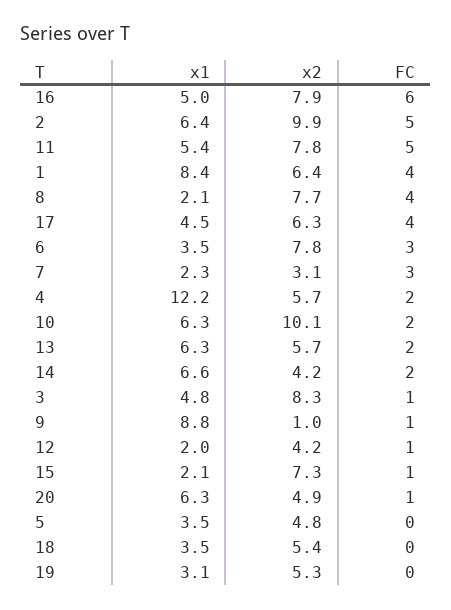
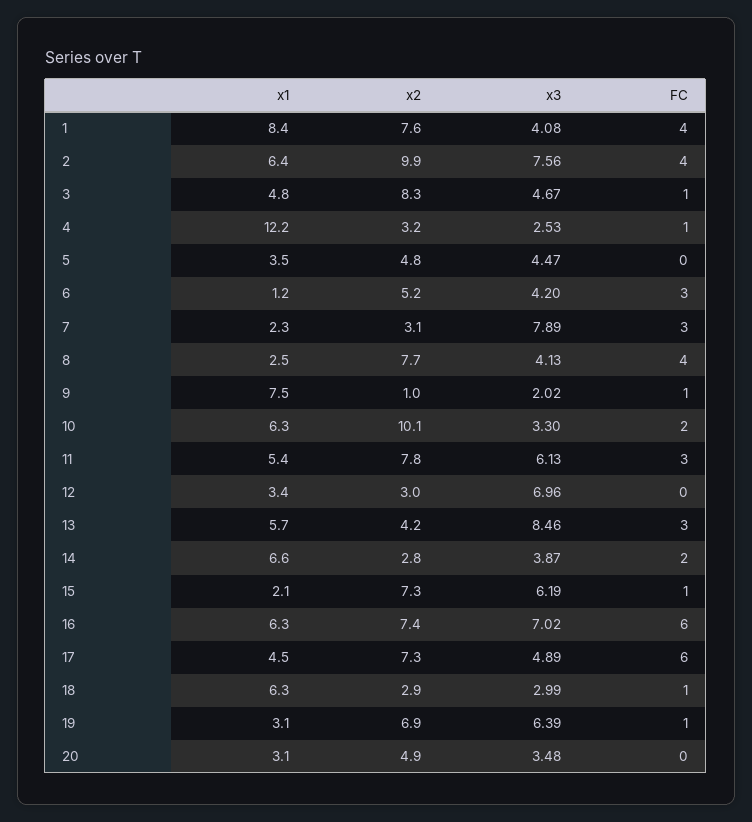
x1, 16: 5 -> 6.3
x2, 16: 7.9 -> 7.4
FC, 2: 5 -> 4
FC, 11: 5 -> 3
x2, 1: 6.4 -> 7.6
x1, 8: 2.1 -> 2.5
x2, 17: 6.3 -> 7.3
FC, 17: 4 -> 6
x1, 6: 3.5 -> 1.2
x2, 6: 7.8 -> 5.2
x2, 4: 5.7 -> 3.2
FC, 4: 2 -> 1
x1, 13: 6.3 -> 5.7
x2, 13: 5.7 -> 4.2
FC, 13: 2 -> 3
x2, 14: 4.2 -> 2.8
x1, 9: 8.8 -> 7.5
x1, 12: 2 -> 3.4
x2, 12: 4.2 -> 3
FC, 12: 1 -> 0
x1, 20: 6.3 -> 3.1
FC, 20: 1 -> 0
x1, 18: 3.5 -> 6.3
x2, 18: 5.4 -> 2.9
FC, 18: 0 -> 1
x2, 19: 5.3 -> 6.9
FC, 19: 0 -> 1
x3, 1: none -> 4.08
x3, 2: none -> 7.56
x3, 3: none -> 4.67
x3, 4: none -> 2.53
x3, 5: none -> 4.47
x3, 6: none -> 4.2
x3, 7: none -> 7.89
x3, 8: none -> 4.13
x3, 9: none -> 2.02
x3, 10: none -> 3.3
x3, 11: none -> 6.13
x3, 12: none -> 6.96
x3, 13: none -> 8.46
x3, 14: none -> 3.87
x3, 15: none -> 6.19
x3, 16: none -> 7.02
x3, 17: none -> 4.89
x3, 18: none -> 2.99
x3, 19: none -> 6.39
x3, 20: none -> 3.48

